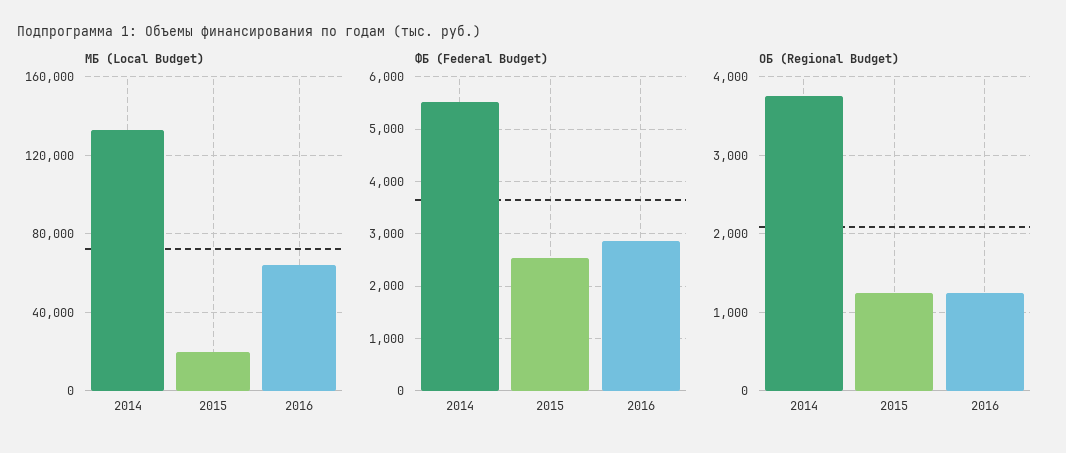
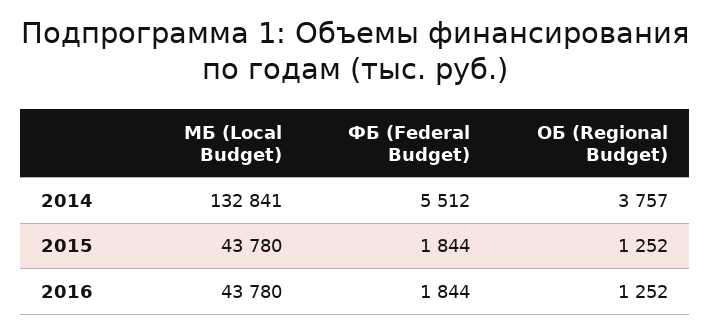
МБ (Local Budget), 2015: 20000 -> 43780
МБ (Local Budget), 2016: 65000 -> 43780
ФБ (Federal Budget), 2015: 2600 -> 1844
ФБ (Federal Budget), 2016: 2800 -> 1844

